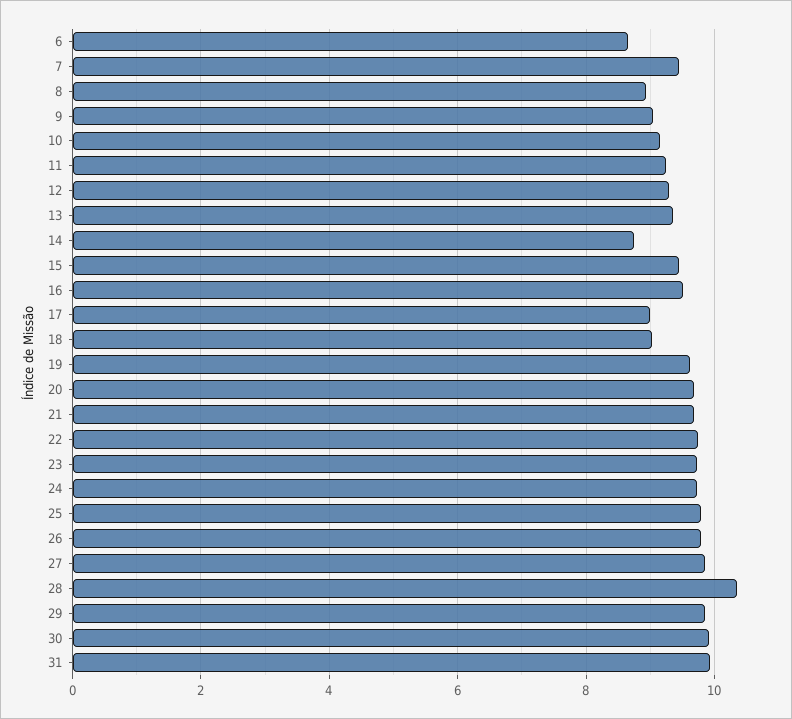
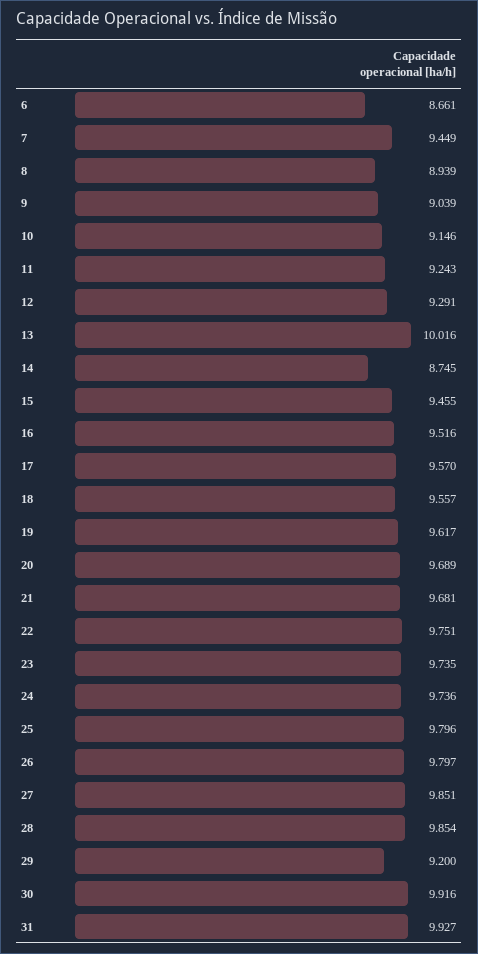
13: 9.4 -> 10.016
17: 9 -> 9.57
18: 9 -> 9.557
28: 10.4 -> 9.854
29: 9.8 -> 9.2

